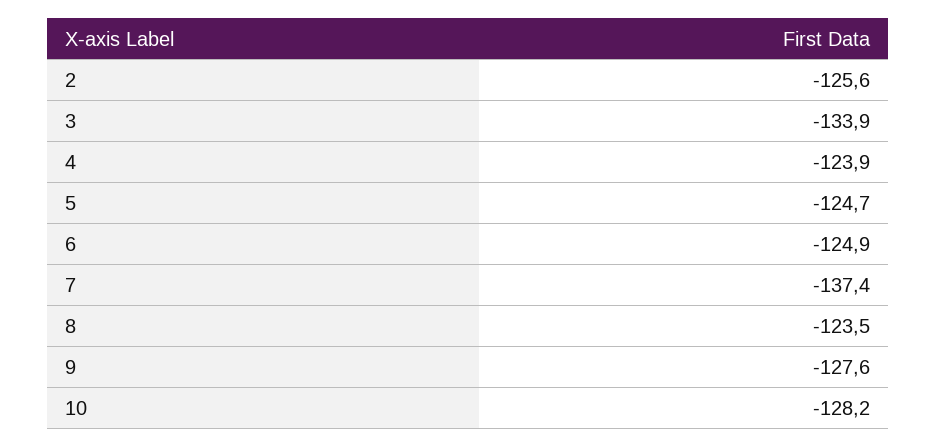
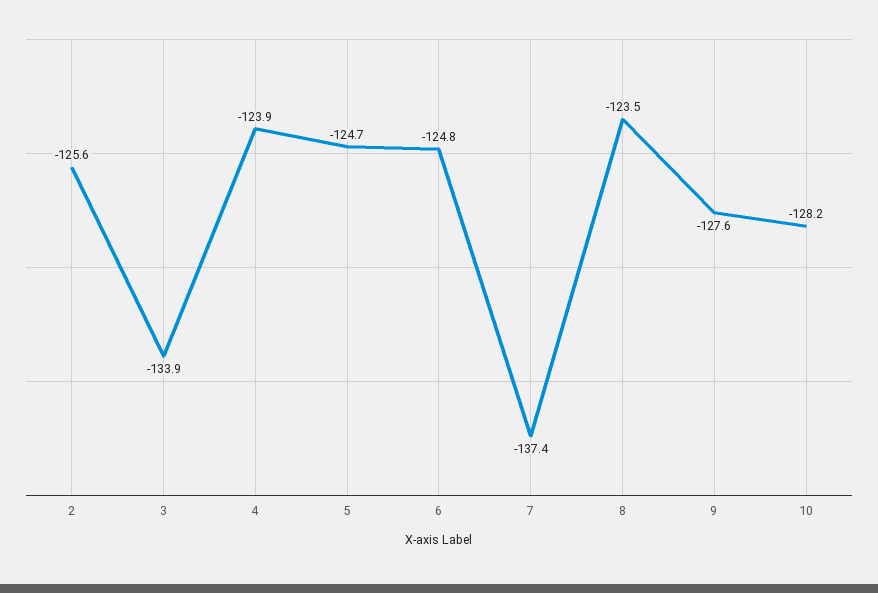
6: -124.9 -> -124.8

